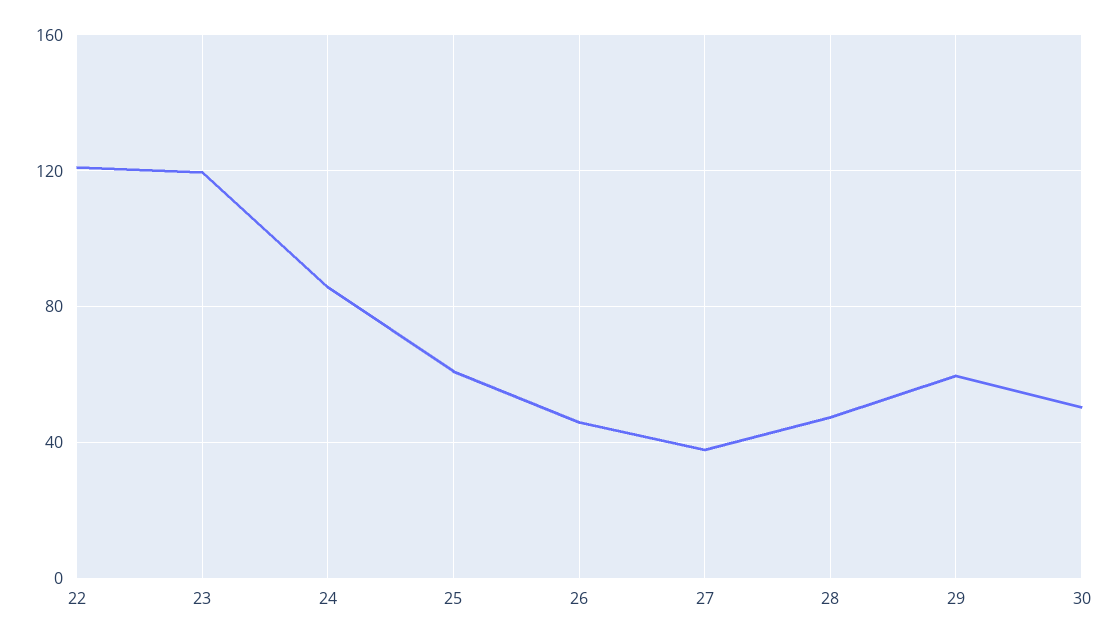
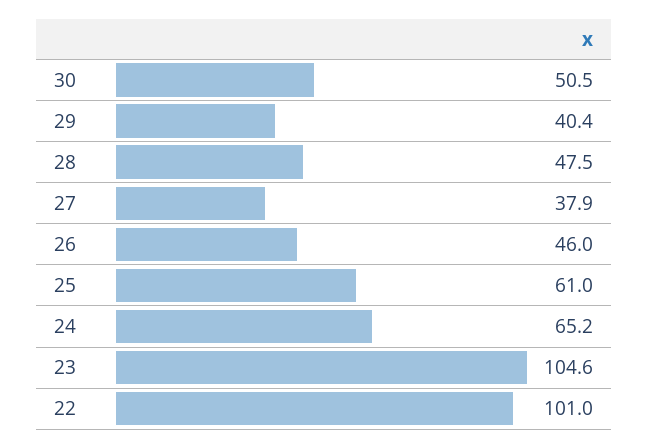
22: 120 -> 101
23: 120 -> 104.6
24: 85 -> 65.2
29: 60 -> 40.4

